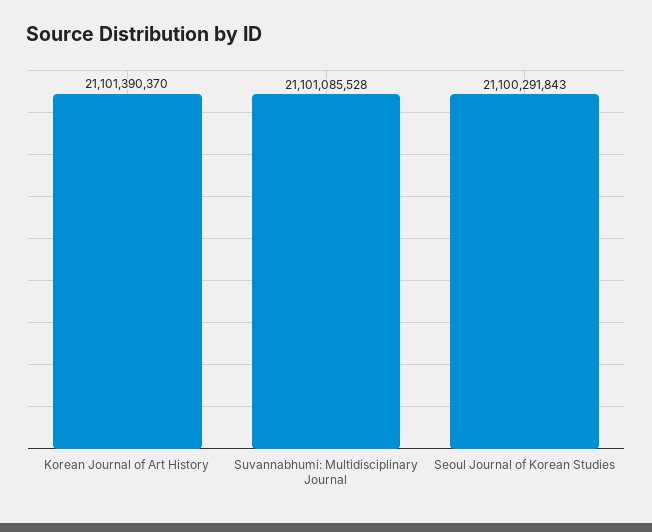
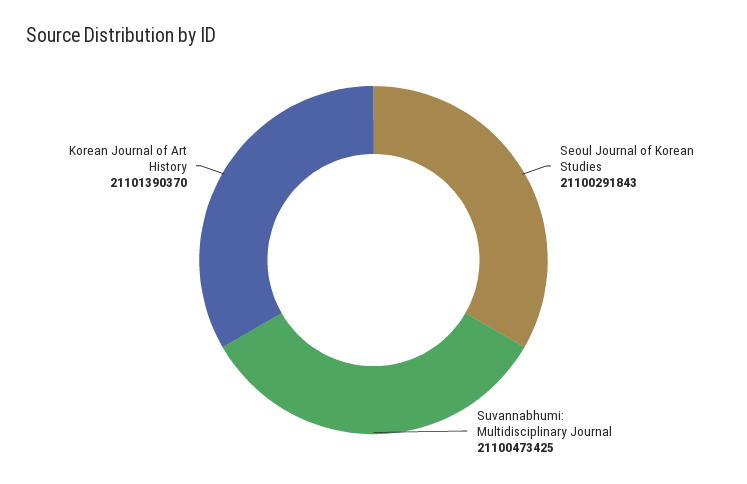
Suvannabhumi: Multidisciplinary Journal: 21101085528 -> 21100473425

